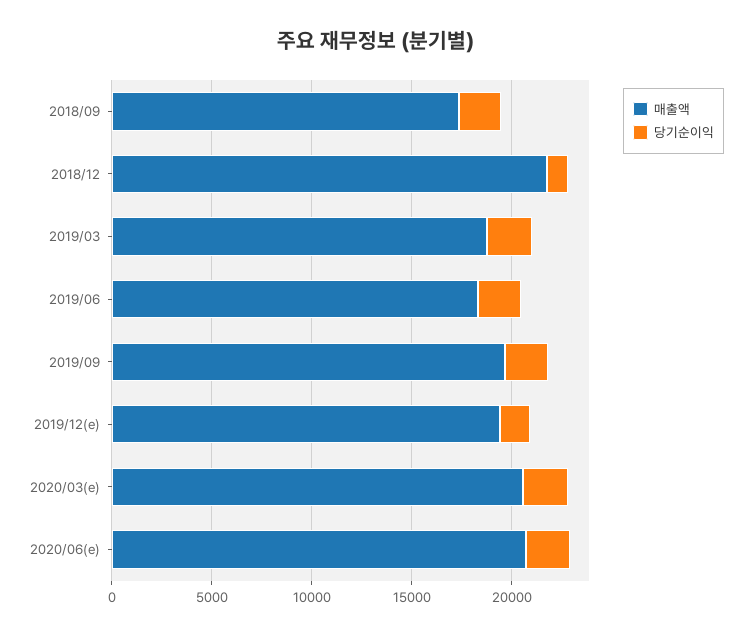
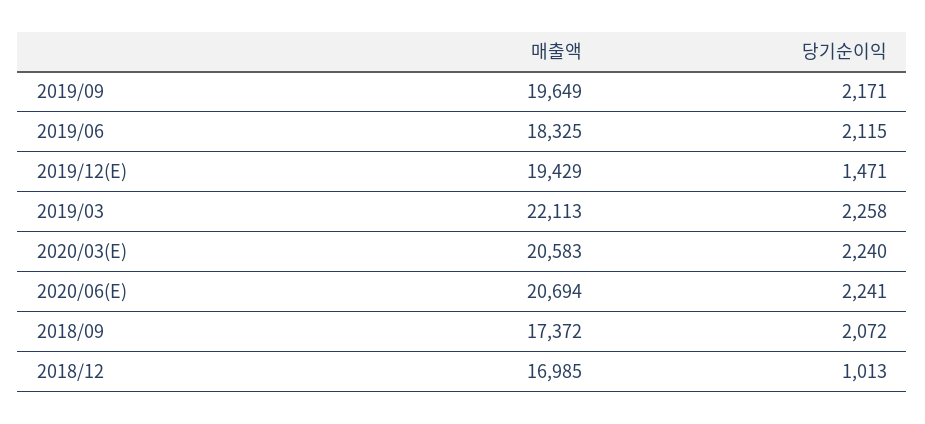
매출액, 2018/12: 22000 -> 16985
매출액, 2019/03: 19000 -> 22113

